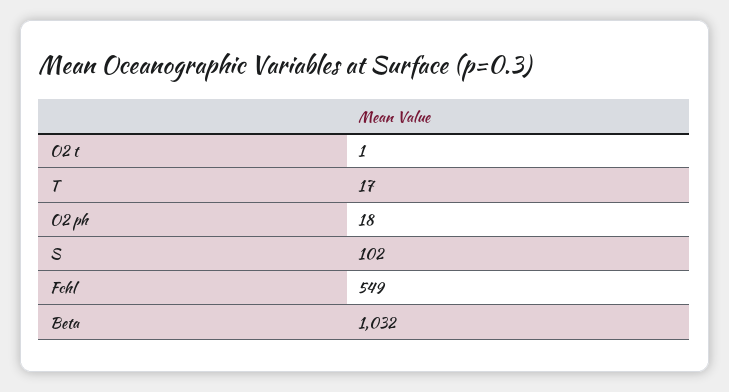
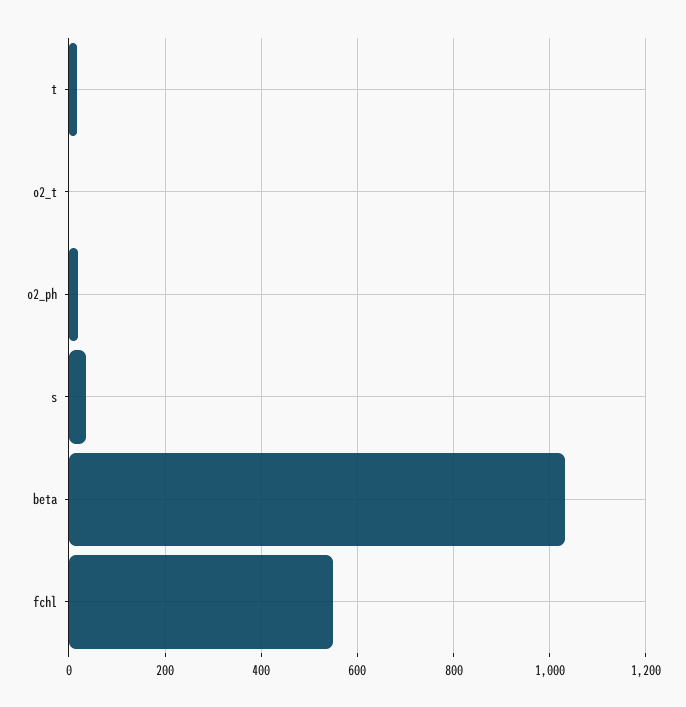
S: 102 -> 40

